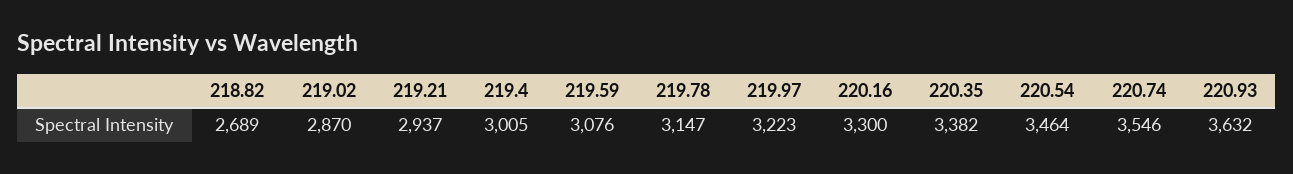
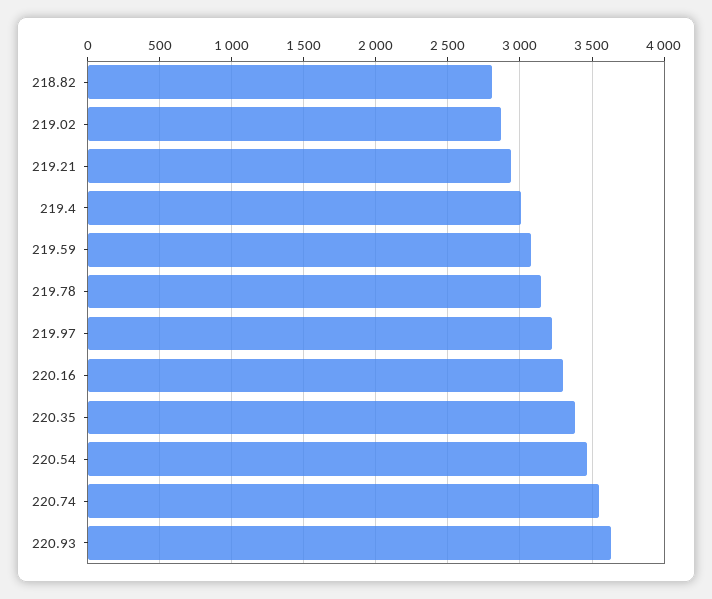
218.82: 2689 -> 2800

